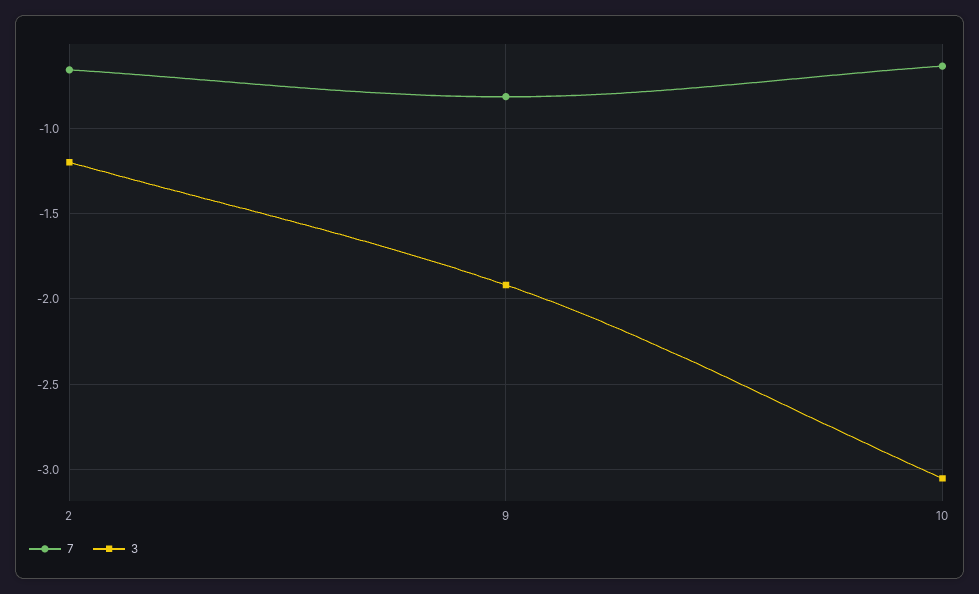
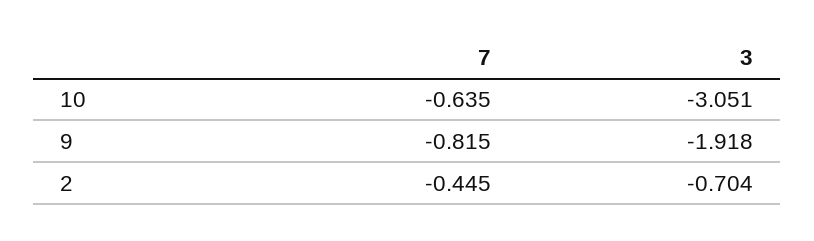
7, 2: -0.65 -> -0.445
3, 2: -1.2 -> -0.704

